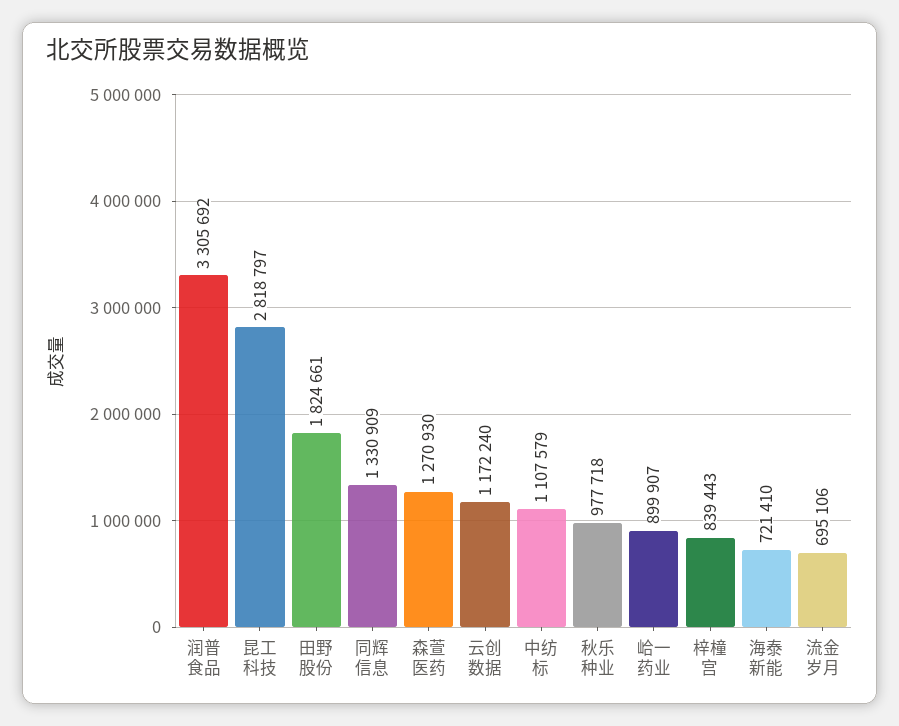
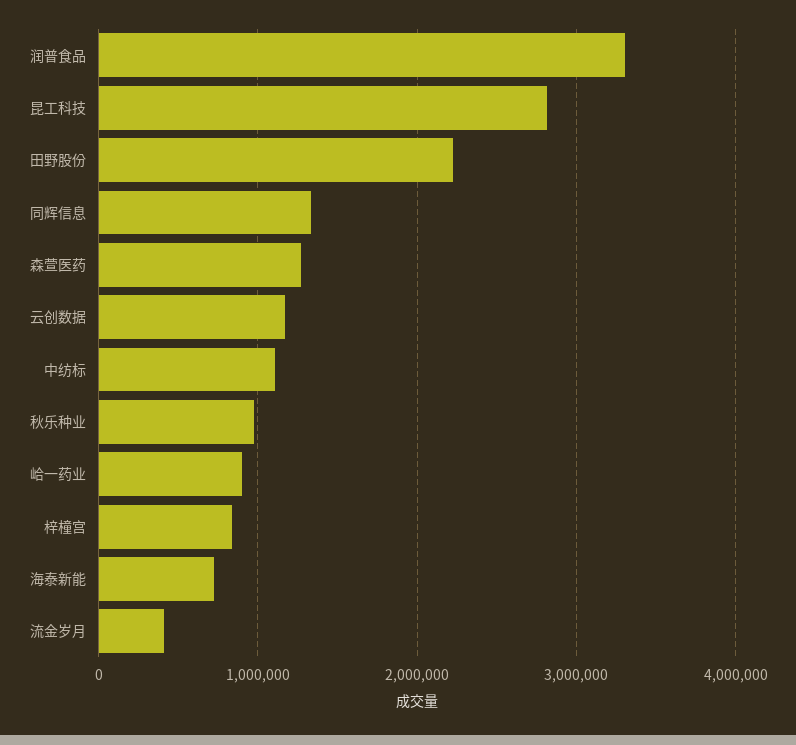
田野股份: 1824661 -> 2200000
流金岁月: 695106 -> 400000

